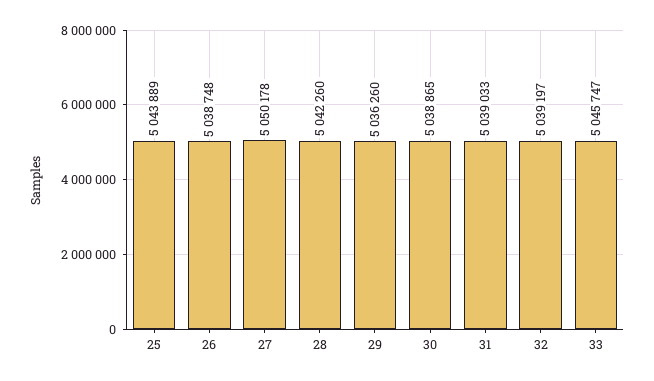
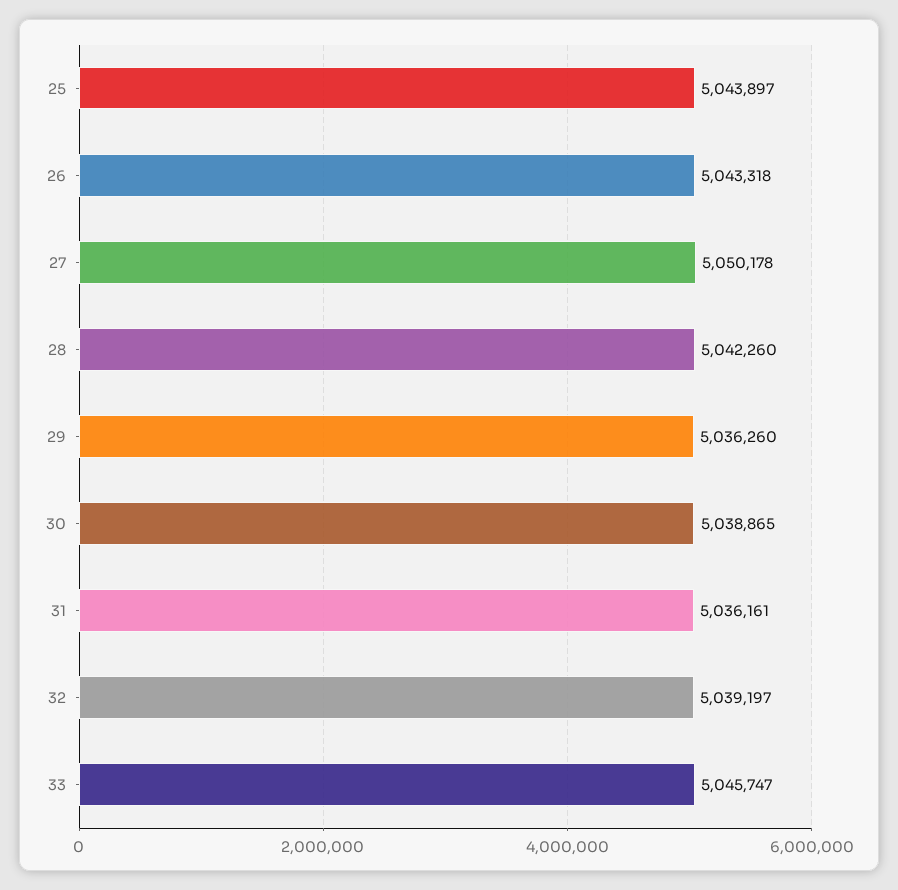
25: 5043889 -> 5043897
26: 5038748 -> 5043318
31: 5039033 -> 5036161

